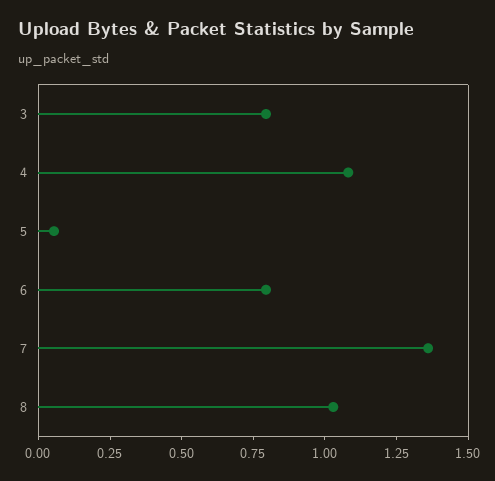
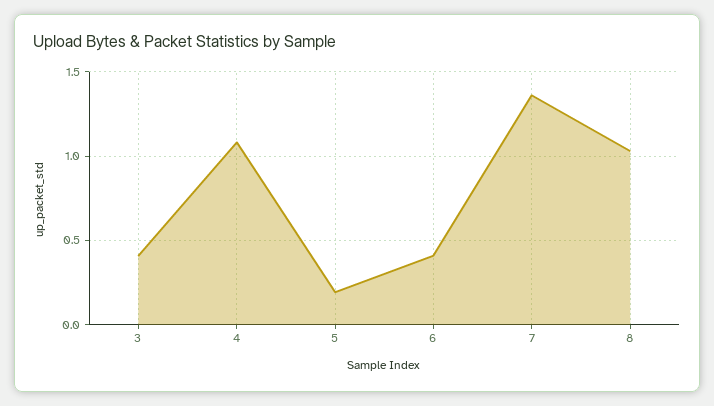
3: 0.8 -> 0.4
5: 0.05 -> 0.2
6: 0.8 -> 0.4

